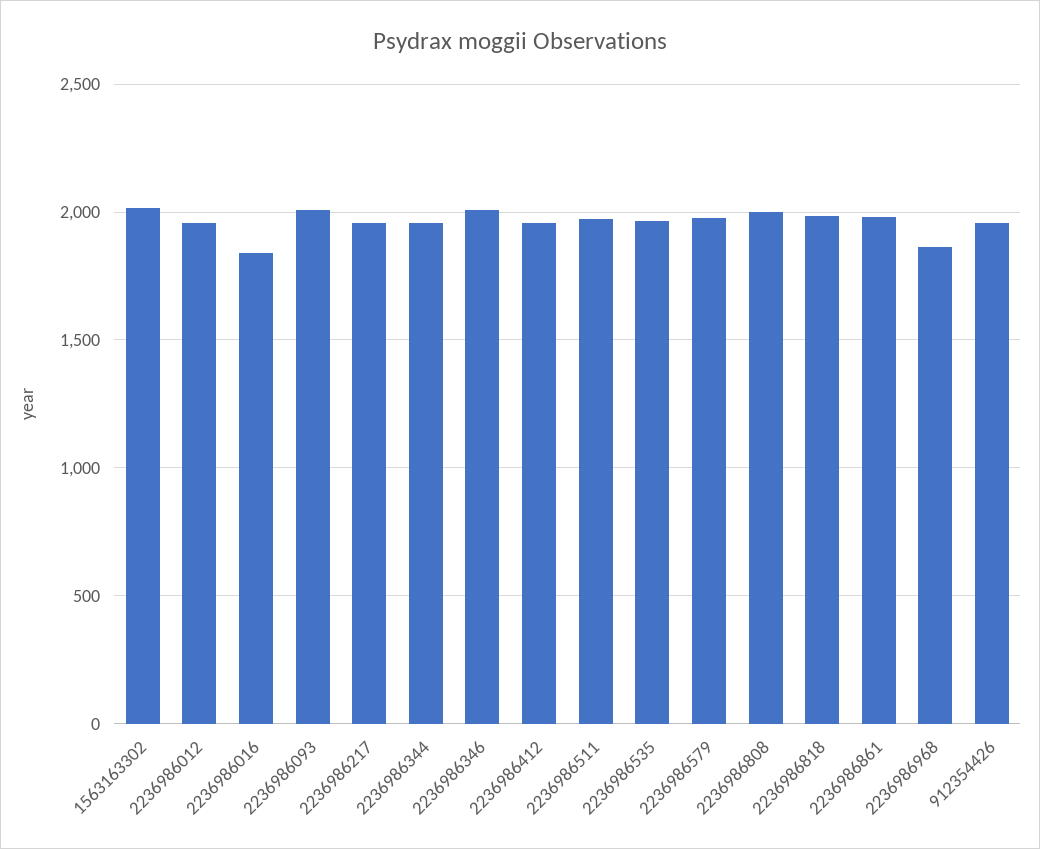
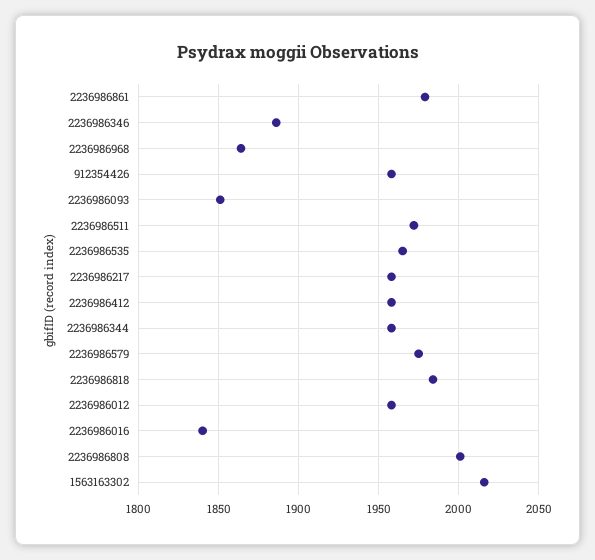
2236986093: 2000 -> 1850
2236986346: 2000 -> 1885

